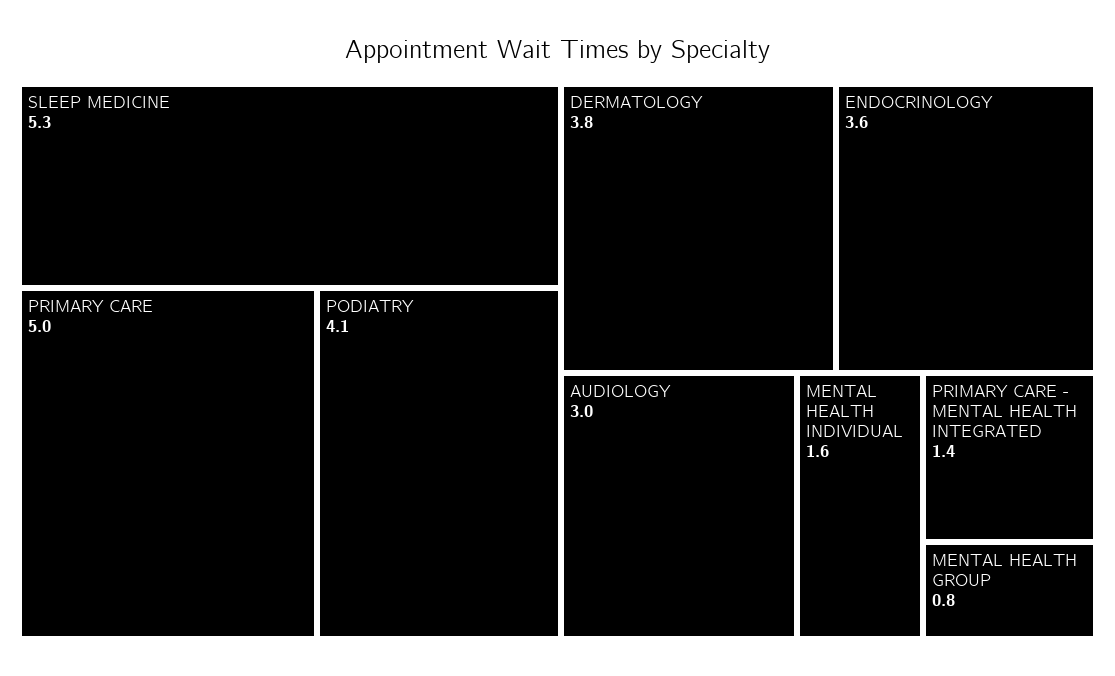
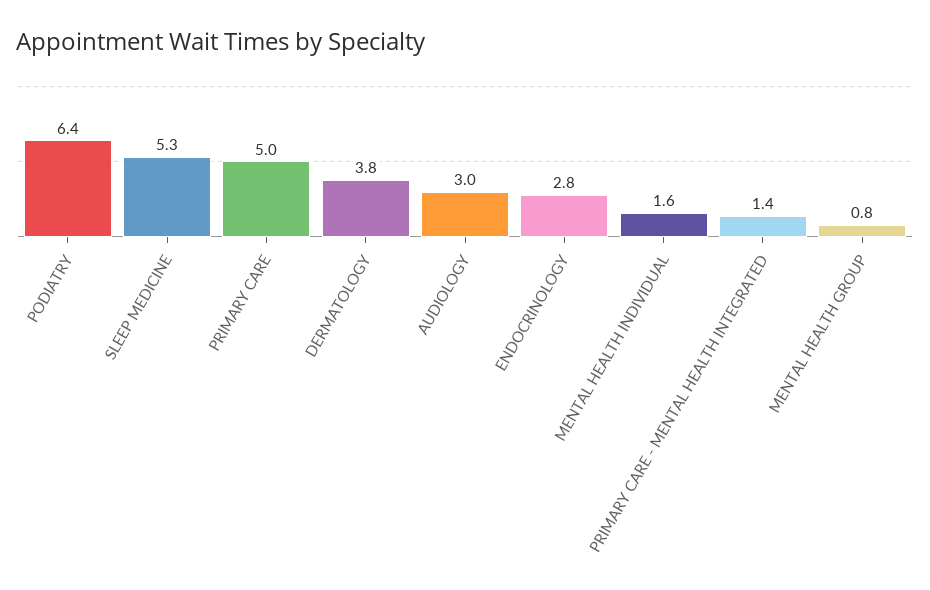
PODIATRY: 4.1 -> 6.4
ENDOCRINOLOGY: 3.6 -> 2.8

